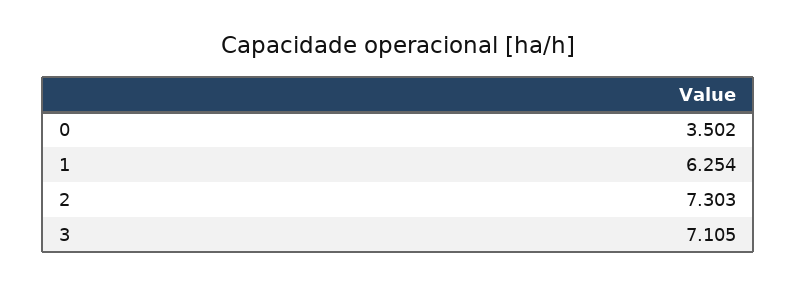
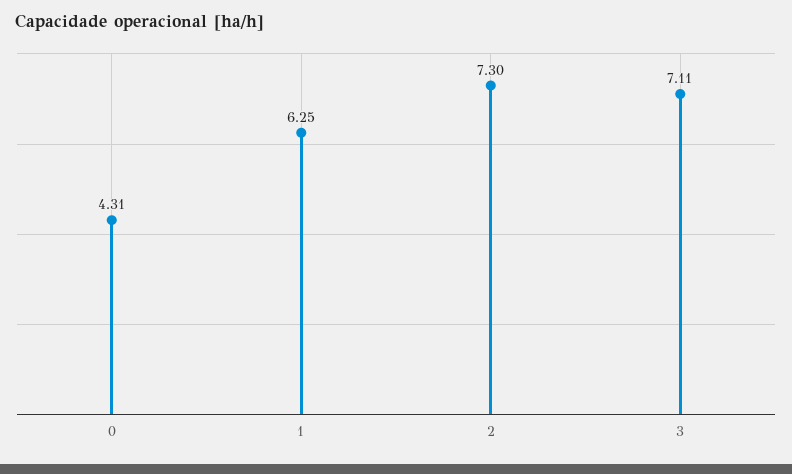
0: 3.502 -> 4.31

